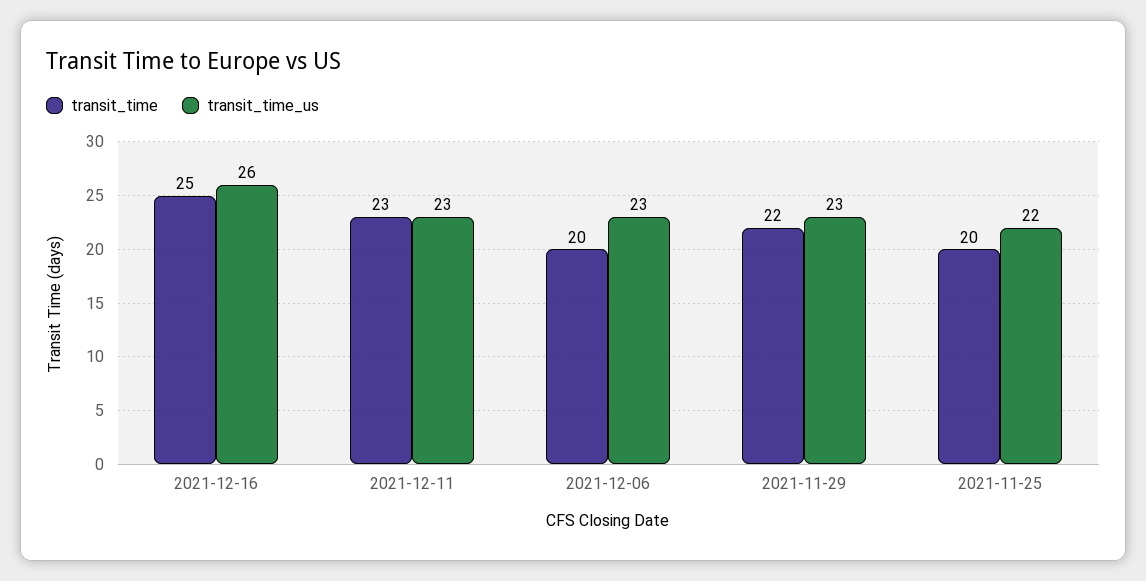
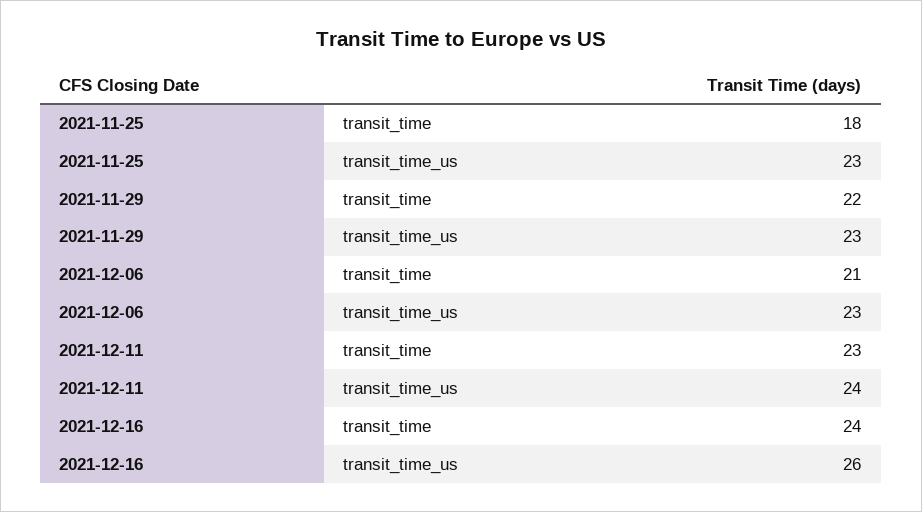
transit_time, 2021-12-16: 25 -> 24
transit_time_us, 2021-12-11: 23 -> 24
transit_time, 2021-12-06: 20 -> 21
transit_time, 2021-11-25: 20 -> 18
transit_time_us, 2021-11-25: 22 -> 23

